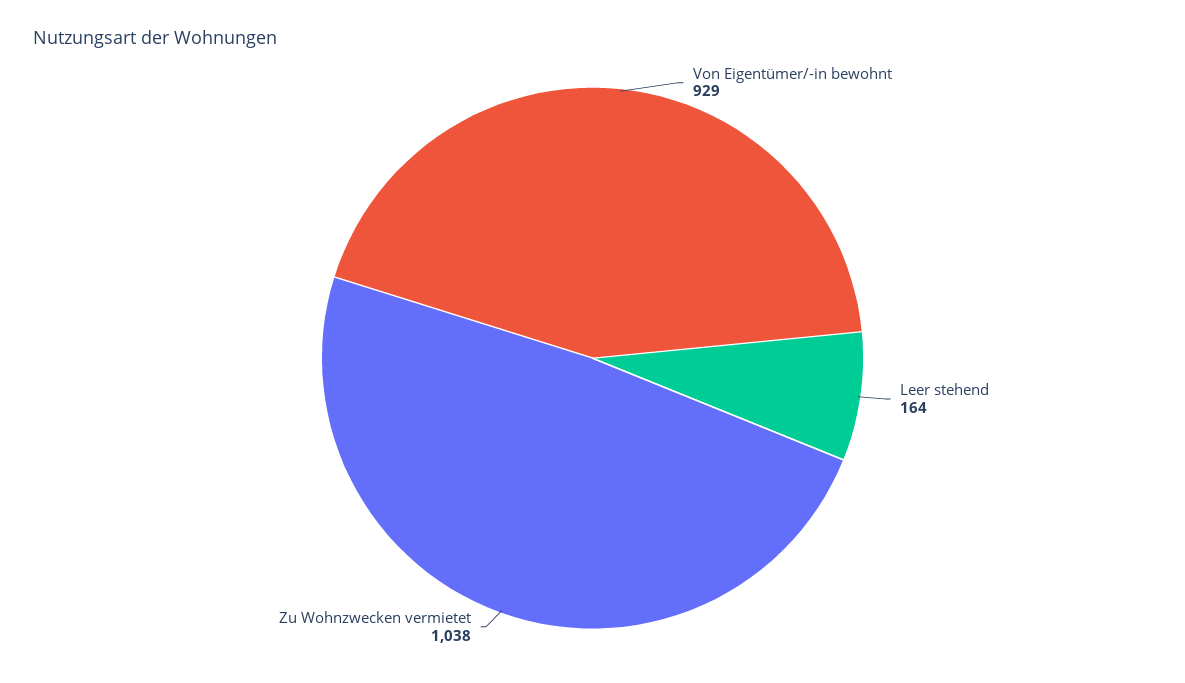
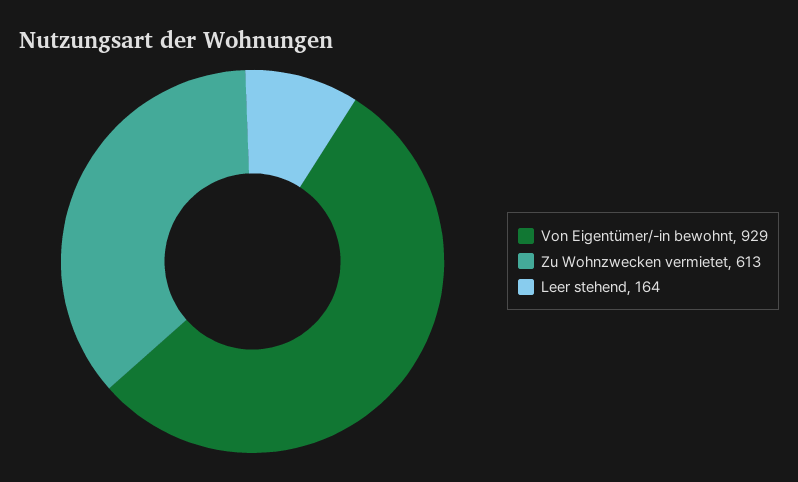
Zu Wohnzwecken vermietet: 1038 -> 613

